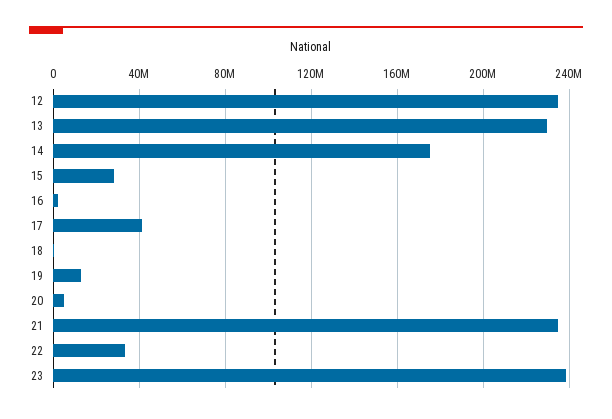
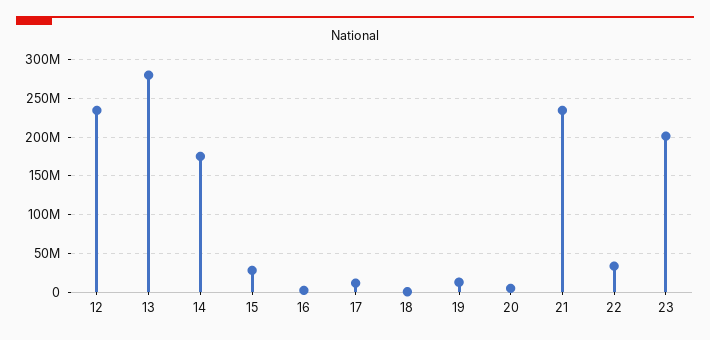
13: 230000000 -> 280000000
17: 40000000 -> 10000000
23: 240000000 -> 200000000

